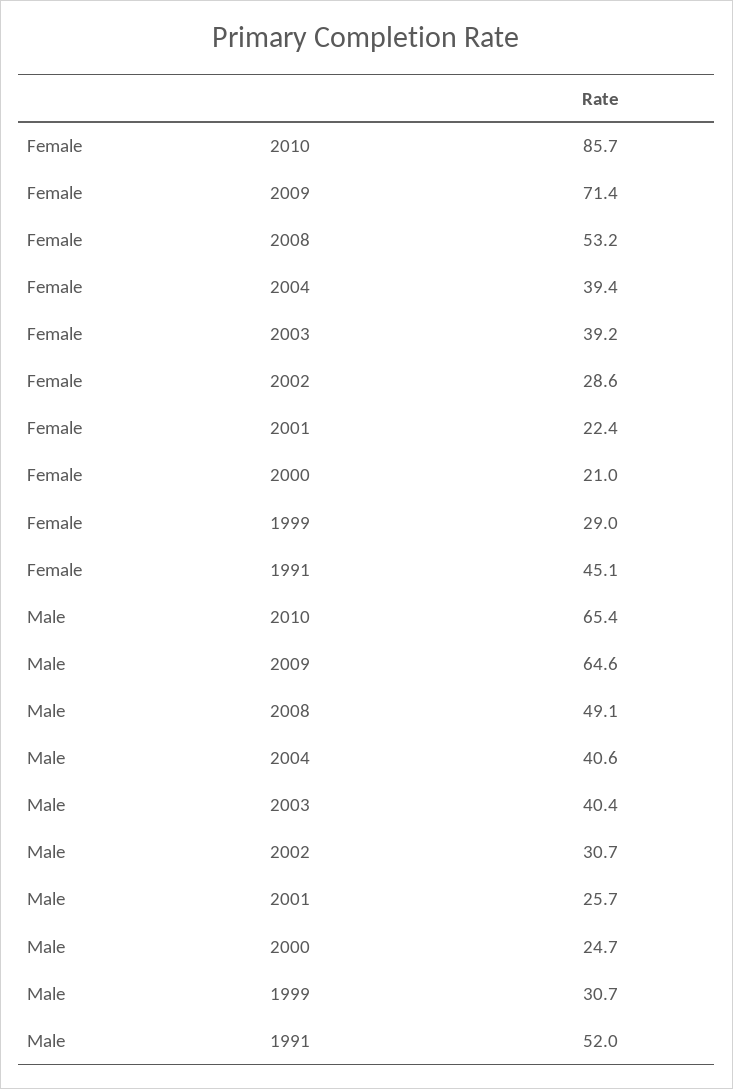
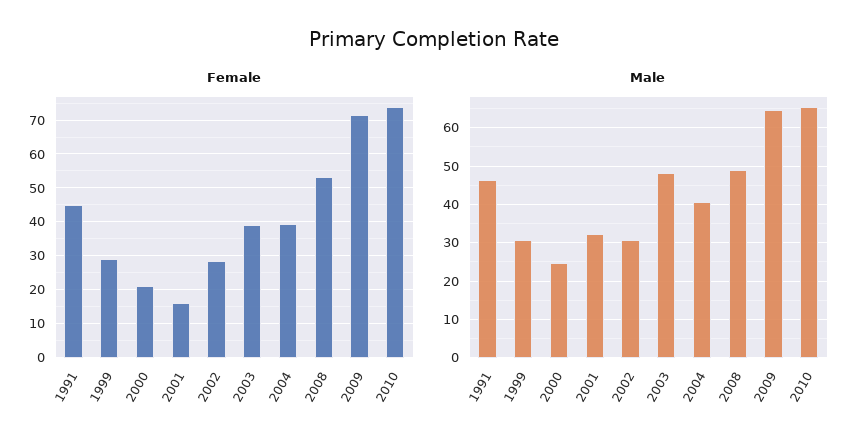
Female, 2010: 85.7 -> 74
Female, 2001: 22.4 -> 16
Male, 2003: 40.4 -> 48
Male, 2001: 25.7 -> 32
Male, 1991: 52 -> 46

